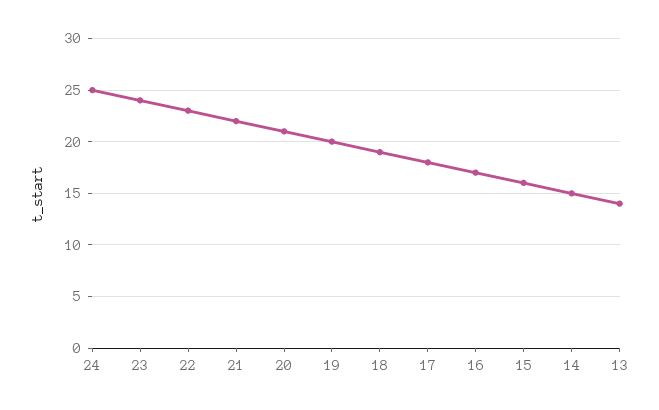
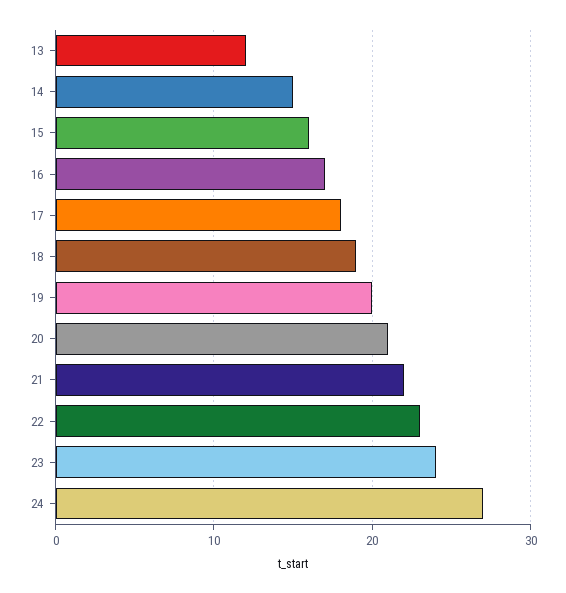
24: 25 -> 27
13: 14 -> 12

